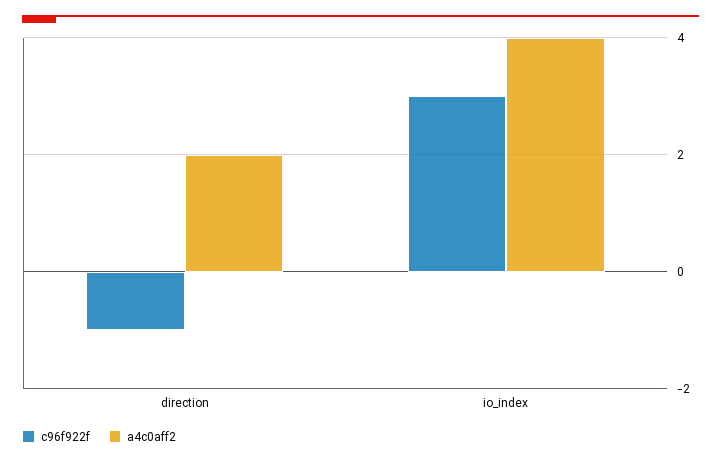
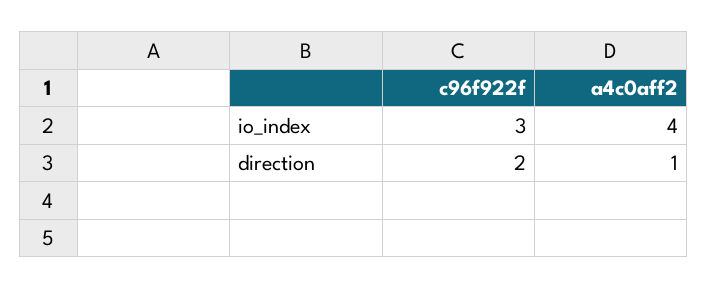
c96f922f, direction: -1 -> 2
a4c0aff2, direction: 2 -> 1

